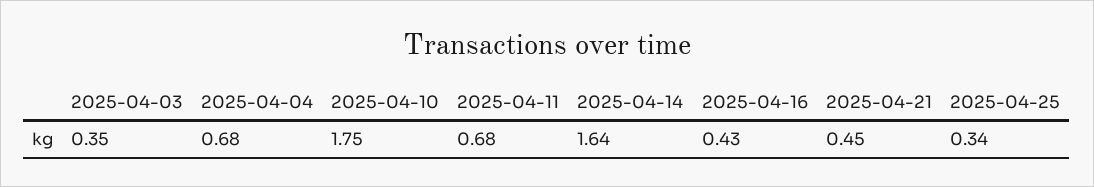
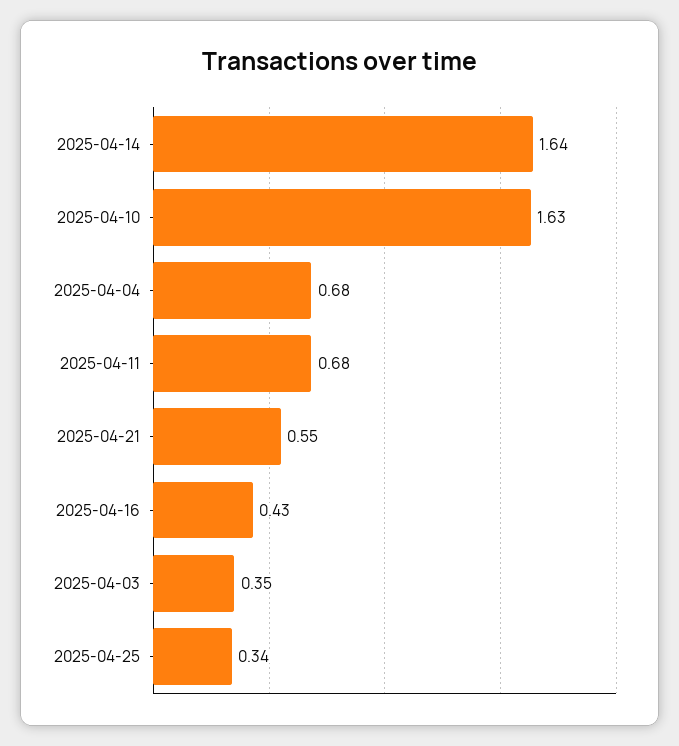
2025-04-10: 1.75 -> 1.63
2025-04-21: 0.45 -> 0.55

